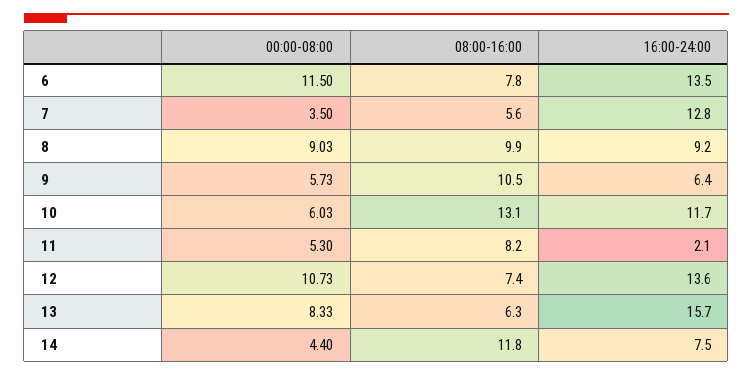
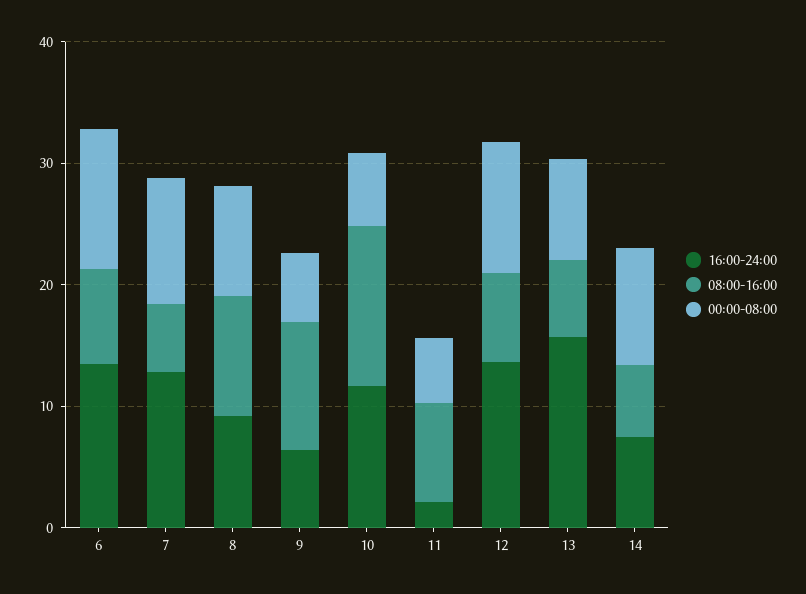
00:00-08:00, 7: 3.5 -> 10
00:00-08:00, 14: 4.4 -> 10
08:00-16:00, 14: 11.8 -> 6

